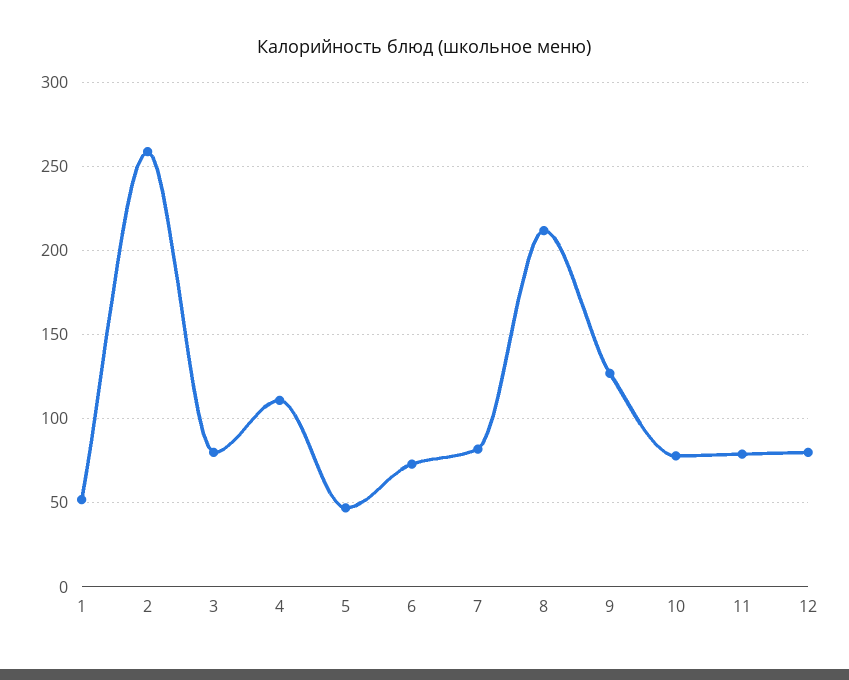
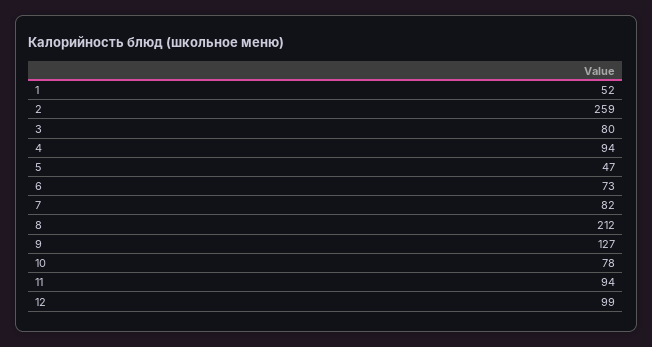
4: 110 -> 94
11: 80 -> 94
12: 80 -> 99

